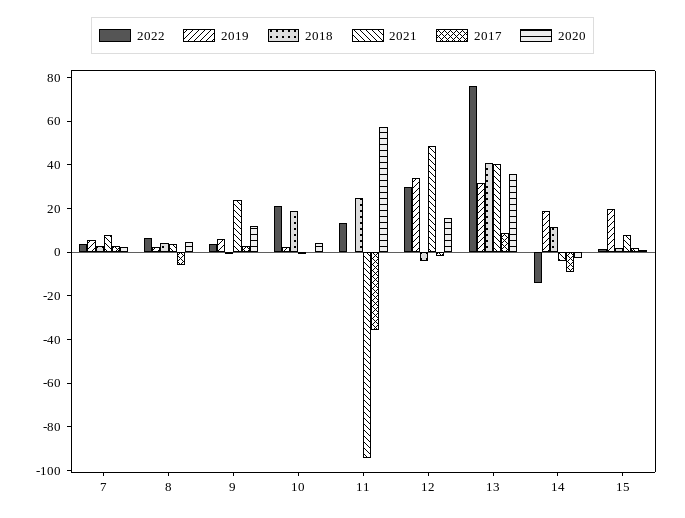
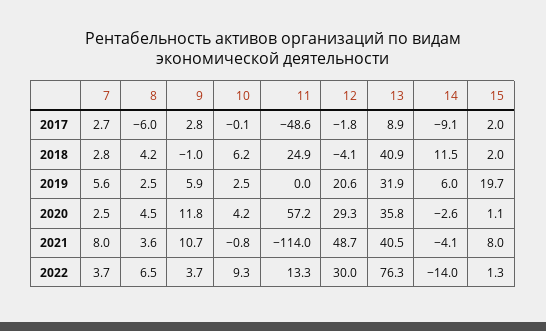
2021, 9: 25 -> 10.7
2022, 10: 20 -> 9.3
2018, 10: 20 -> 6.2
2021, 11: -95 -> -114
2017, 11: -35 -> -48.6
2019, 12: 35 -> 20.6
2020, 12: 15 -> 29.3
2019, 14: 20 -> 6

